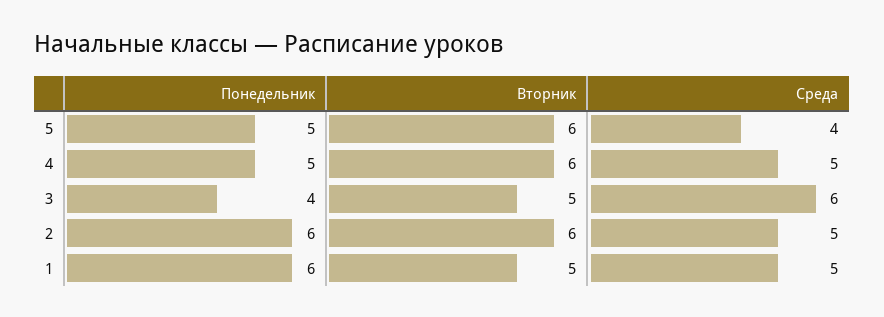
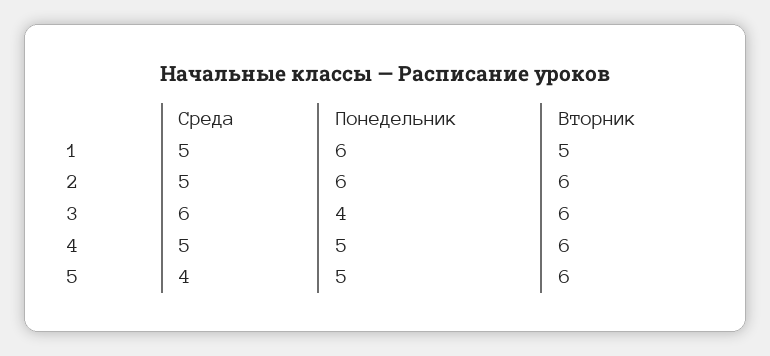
Вторник, 3: 5 -> 6

